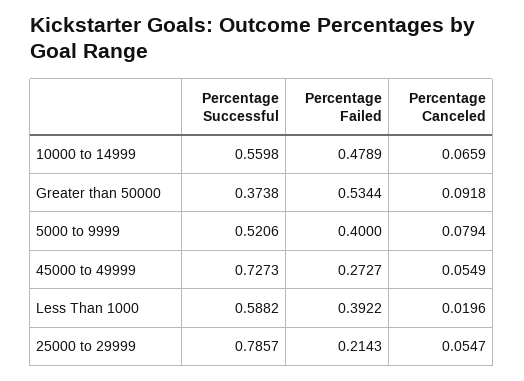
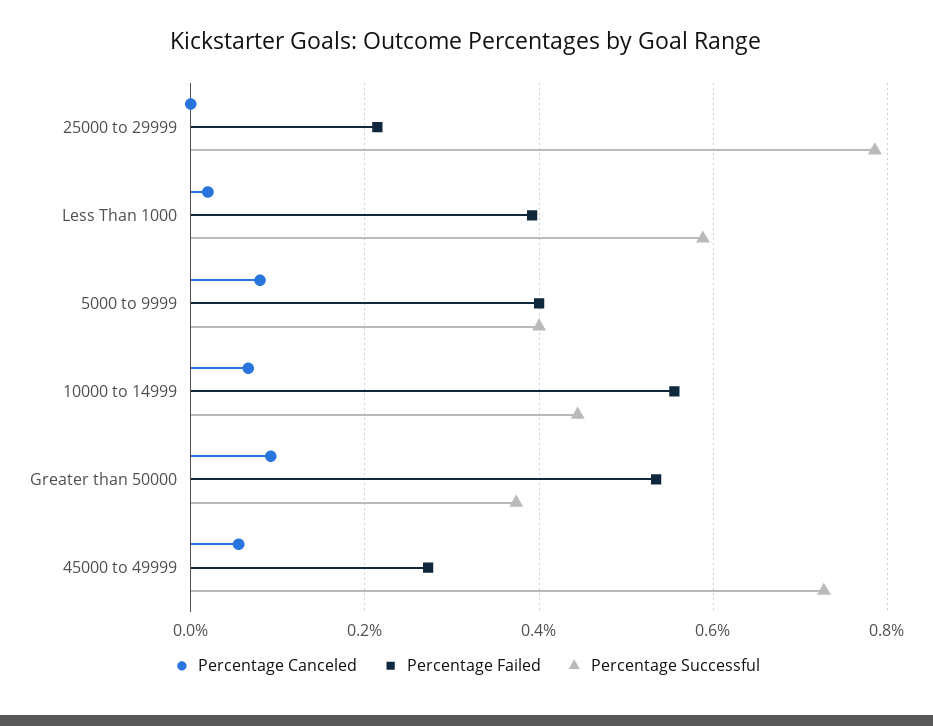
Percentage Successful, 10000 to 14999: 0.5598 -> 0.44
Percentage Failed, 10000 to 14999: 0.4789 -> 0.56
Percentage Successful, 5000 to 9999: 0.5206 -> 0.4
Percentage Canceled, 25000 to 29999: 0.0547 -> 0

